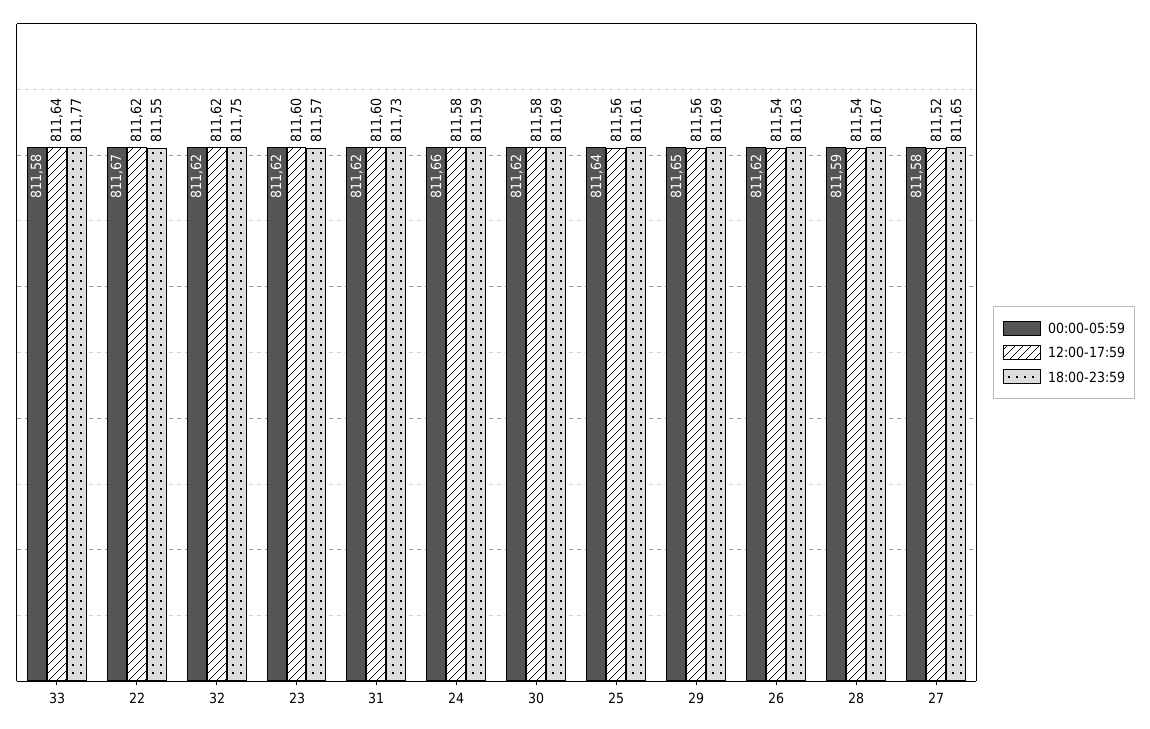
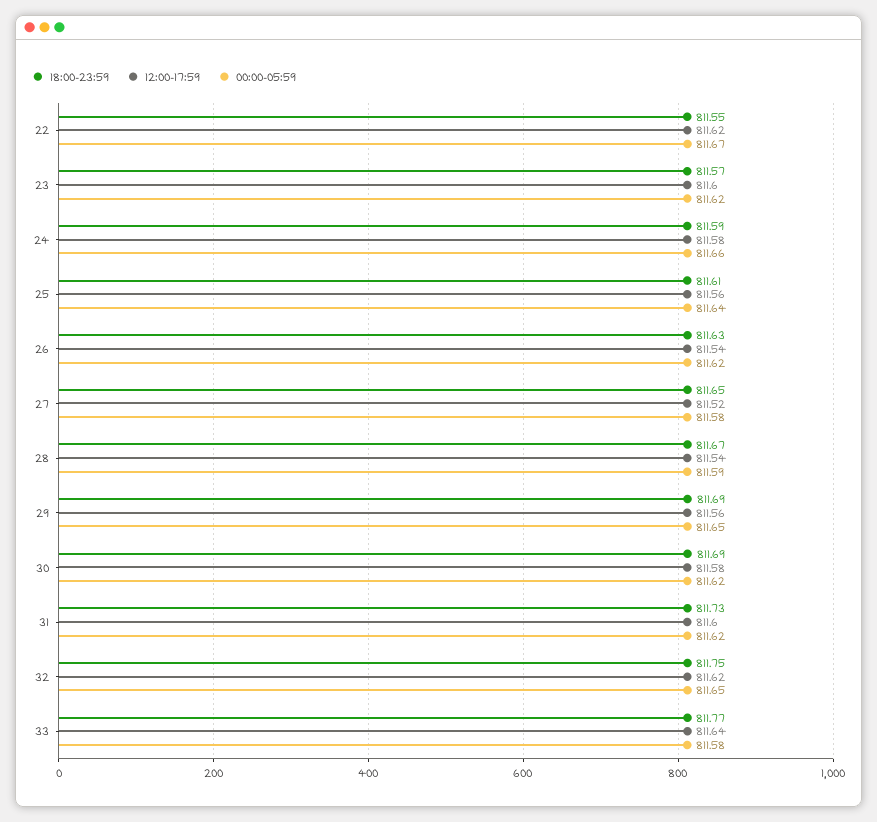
00:00-05:59, 32: 811.62 -> 811.65

